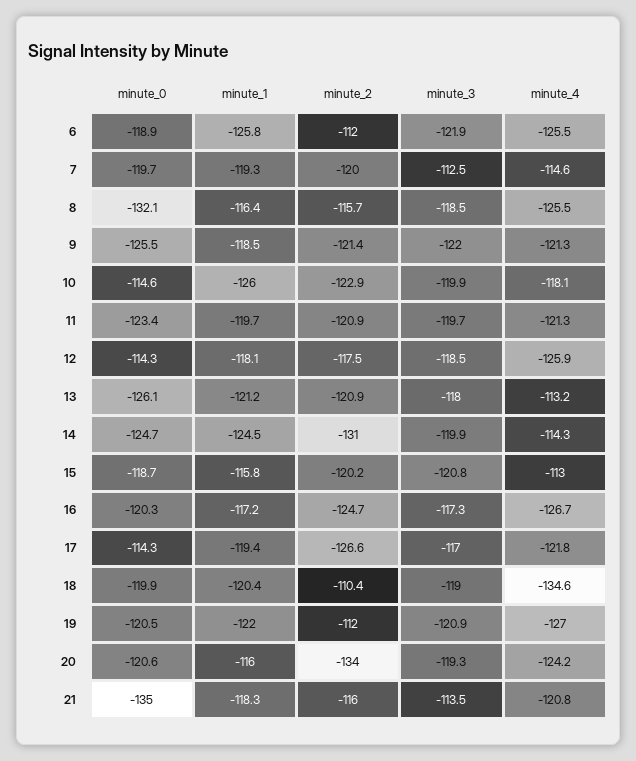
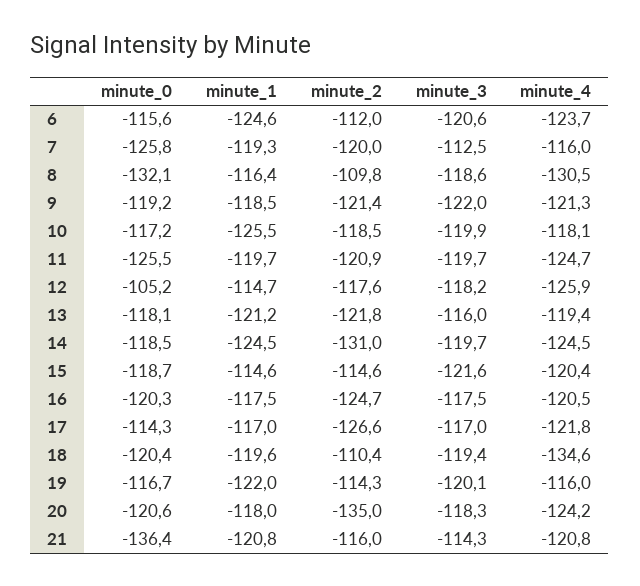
minute_0, 6: -118.9 -> -115.6
minute_1, 6: -125.8 -> -124.6
minute_3, 6: -121.9 -> -120.6
minute_4, 6: -125.5 -> -123.7
minute_0, 7: -119.7 -> -125.8
minute_4, 7: -114.6 -> -116
minute_2, 8: -115.7 -> -109.8
minute_3, 8: -118.5 -> -118.6
minute_4, 8: -125.5 -> -130.5
minute_0, 9: -125.5 -> -119.2
minute_0, 10: -114.6 -> -117.2
minute_1, 10: -126 -> -125.5
minute_2, 10: -122.9 -> -118.5
minute_0, 11: -123.4 -> -125.5
minute_4, 11: -121.3 -> -124.7
minute_0, 12: -114.3 -> -105.2
minute_1, 12: -118.1 -> -114.7
minute_2, 12: -117.5 -> -117.6
minute_3, 12: -118.5 -> -118.2
minute_0, 13: -126.1 -> -118.1
minute_2, 13: -120.9 -> -121.8
minute_3, 13: -118 -> -116
minute_4, 13: -113.2 -> -119.4
minute_0, 14: -124.7 -> -118.5
minute_3, 14: -119.9 -> -119.7
minute_4, 14: -114.3 -> -124.5
minute_1, 15: -115.8 -> -114.6
minute_2, 15: -120.2 -> -114.6
minute_3, 15: -120.8 -> -121.6
minute_4, 15: -113 -> -120.4
minute_1, 16: -117.2 -> -117.5
minute_3, 16: -117.3 -> -117.5
minute_4, 16: -126.7 -> -120.5
minute_1, 17: -119.4 -> -117
minute_0, 18: -119.9 -> -120.4
minute_1, 18: -120.4 -> -119.6
minute_3, 18: -119 -> -119.4
minute_0, 19: -120.5 -> -116.7
minute_2, 19: -112 -> -114.3
minute_3, 19: -120.9 -> -120.1
minute_4, 19: -127 -> -116
minute_1, 20: -116 -> -118
minute_2, 20: -134 -> -135
minute_3, 20: -119.3 -> -118.3
minute_0, 21: -135 -> -136.4
minute_1, 21: -118.3 -> -120.8
minute_3, 21: -113.5 -> -114.3

